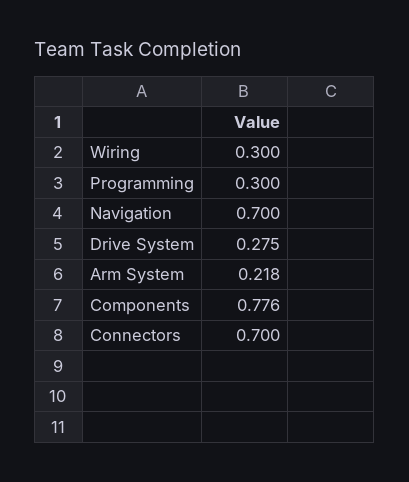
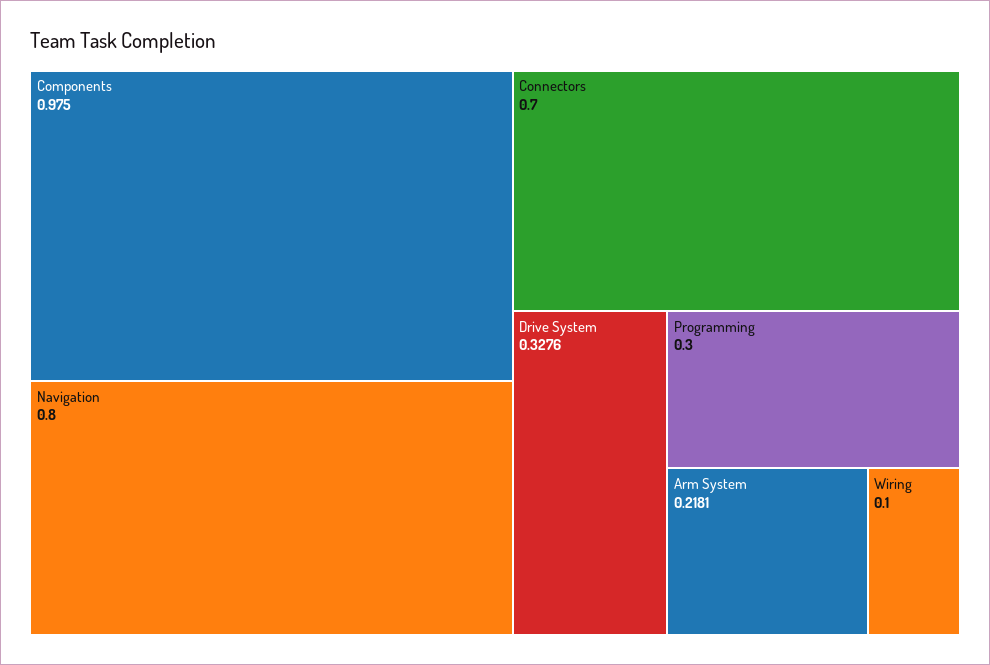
Wiring: 0.3 -> 0.1
Navigation: 0.7 -> 0.8
Drive System: 0.275 -> 0.3276
Components: 0.776 -> 0.975

